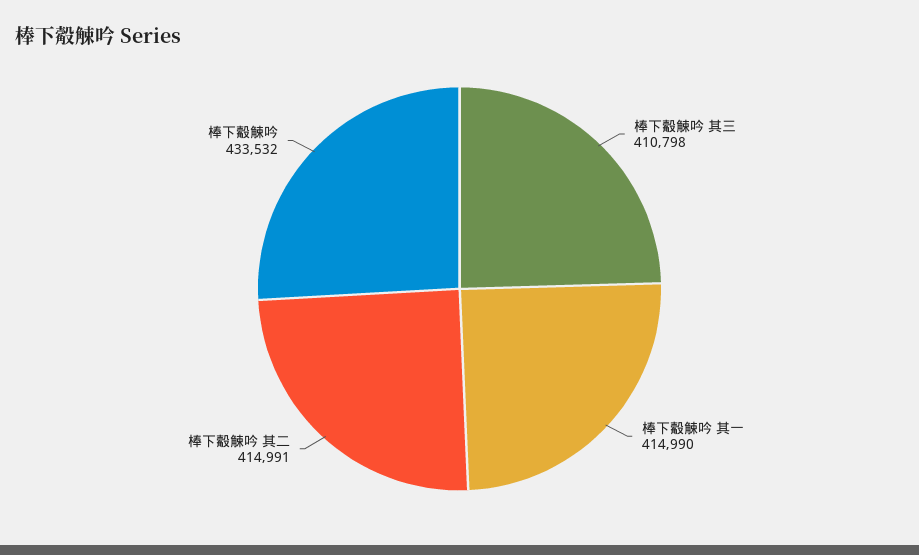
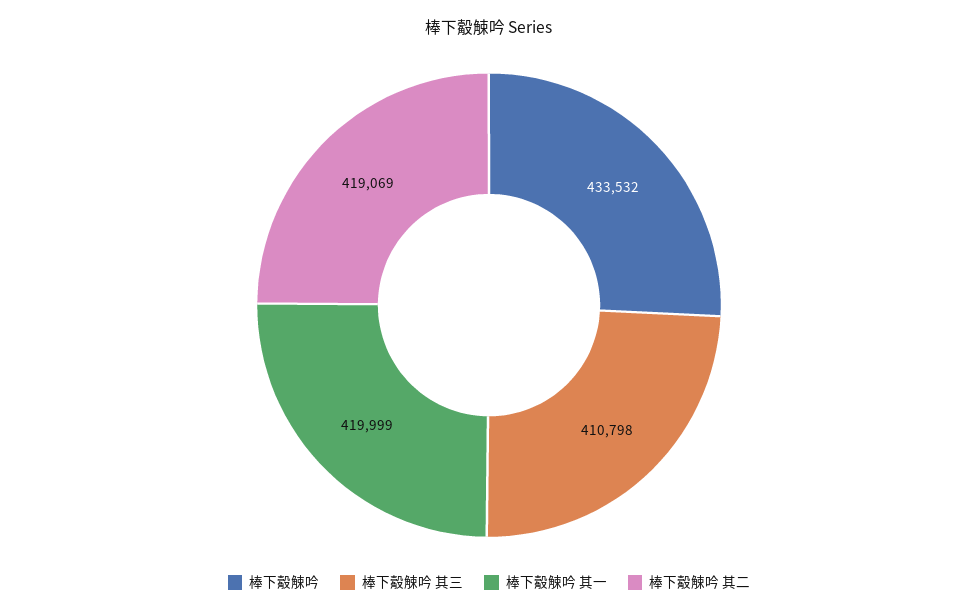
棒下觳觫吟 其一: 414990 -> 419999
棒下觳觫吟 其二: 414991 -> 419069

